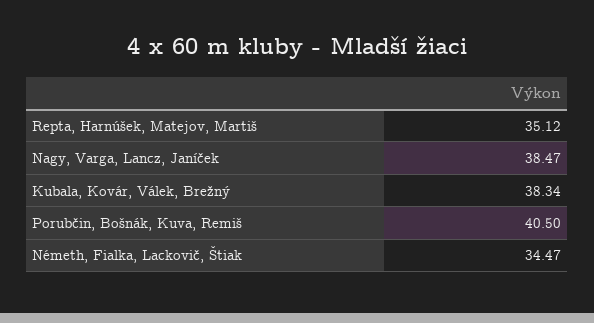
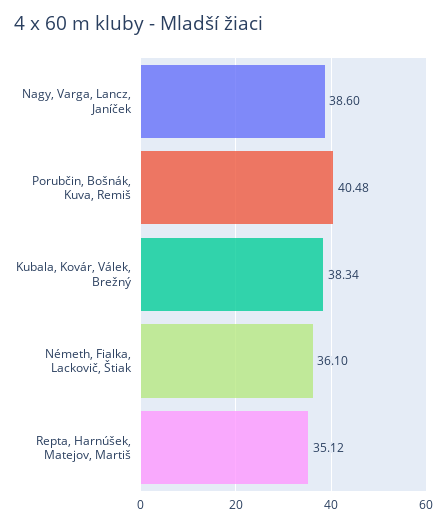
Nagy, Varga, Lancz, Janíček: 38.47 -> 38.6
Porubčin, Bošnák, Kuva, Remiš: 40.5 -> 40.48
Németh, Fialka, Lackovič, Štiak: 34.47 -> 36.1

